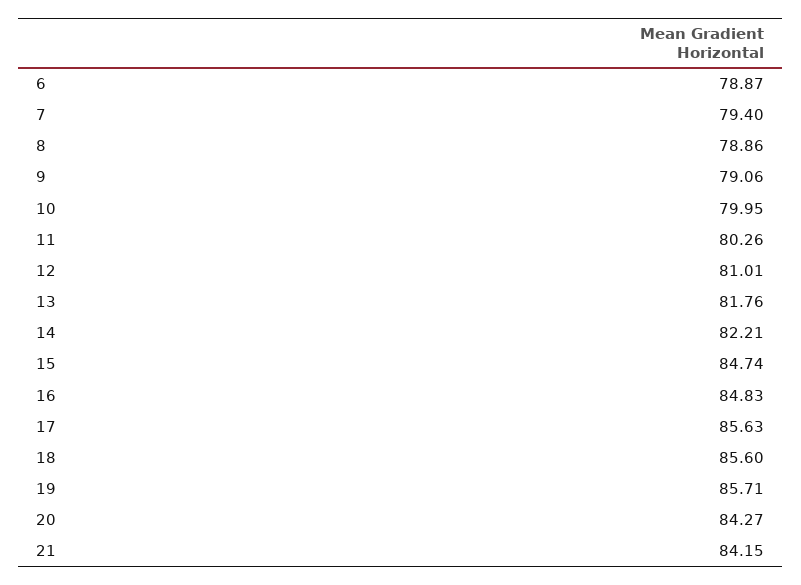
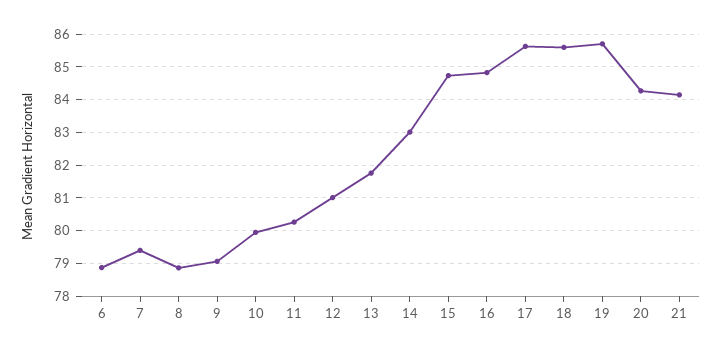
14: 82.21 -> 83

